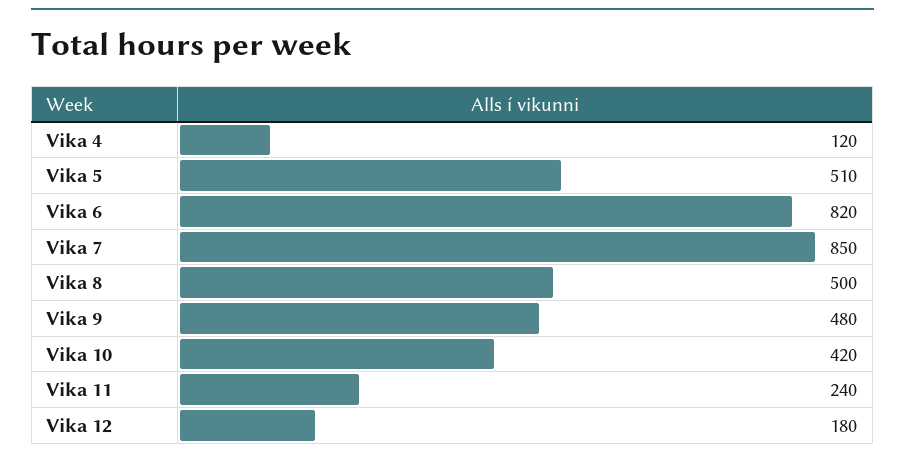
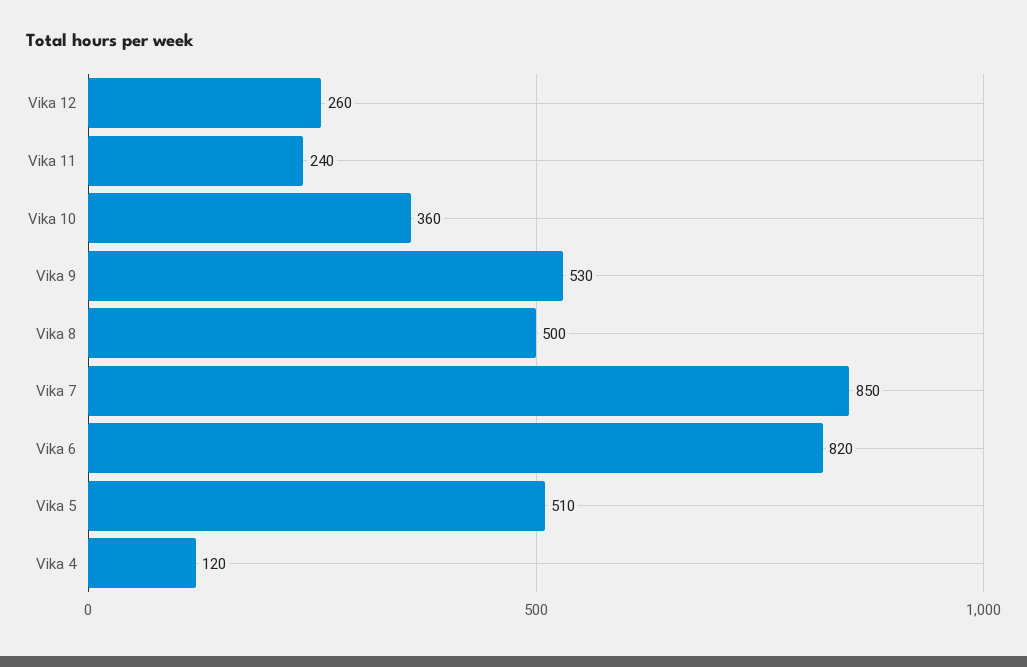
Vika 9: 480 -> 530
Vika 10: 420 -> 360
Vika 12: 180 -> 260

